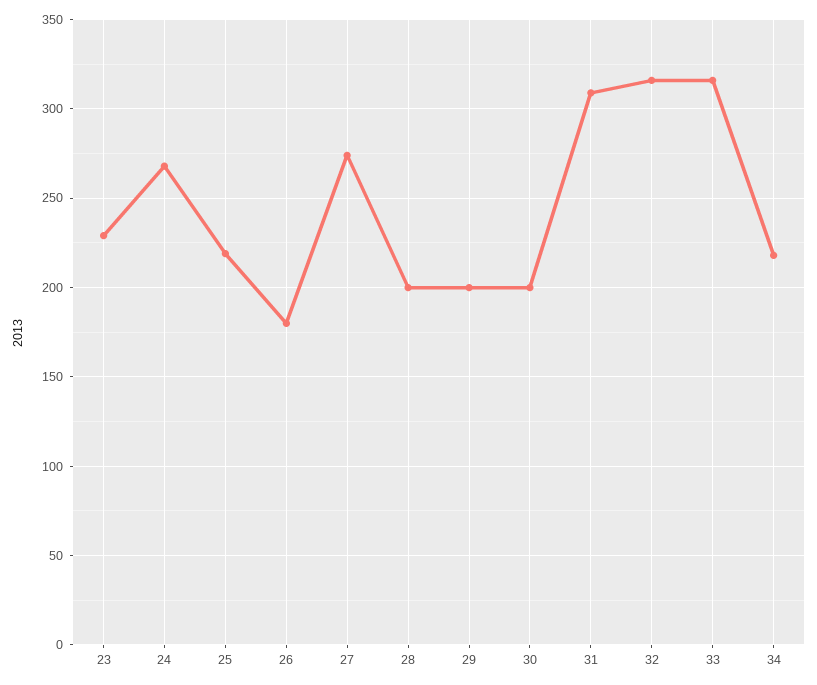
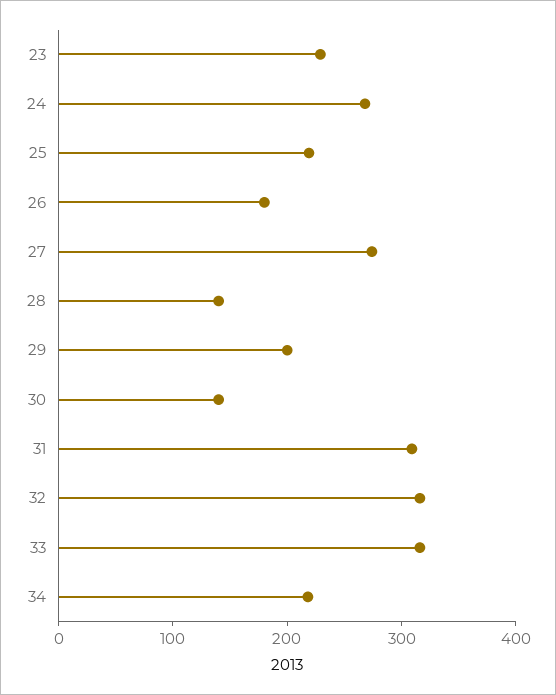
28: 200 -> 140
30: 200 -> 140

